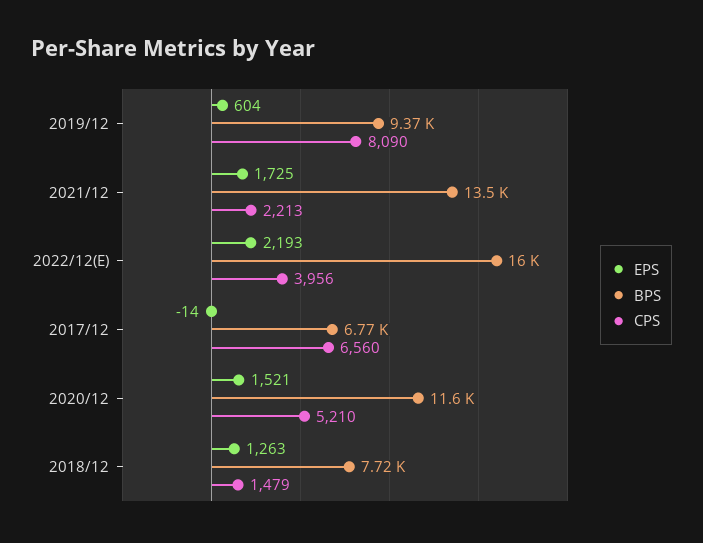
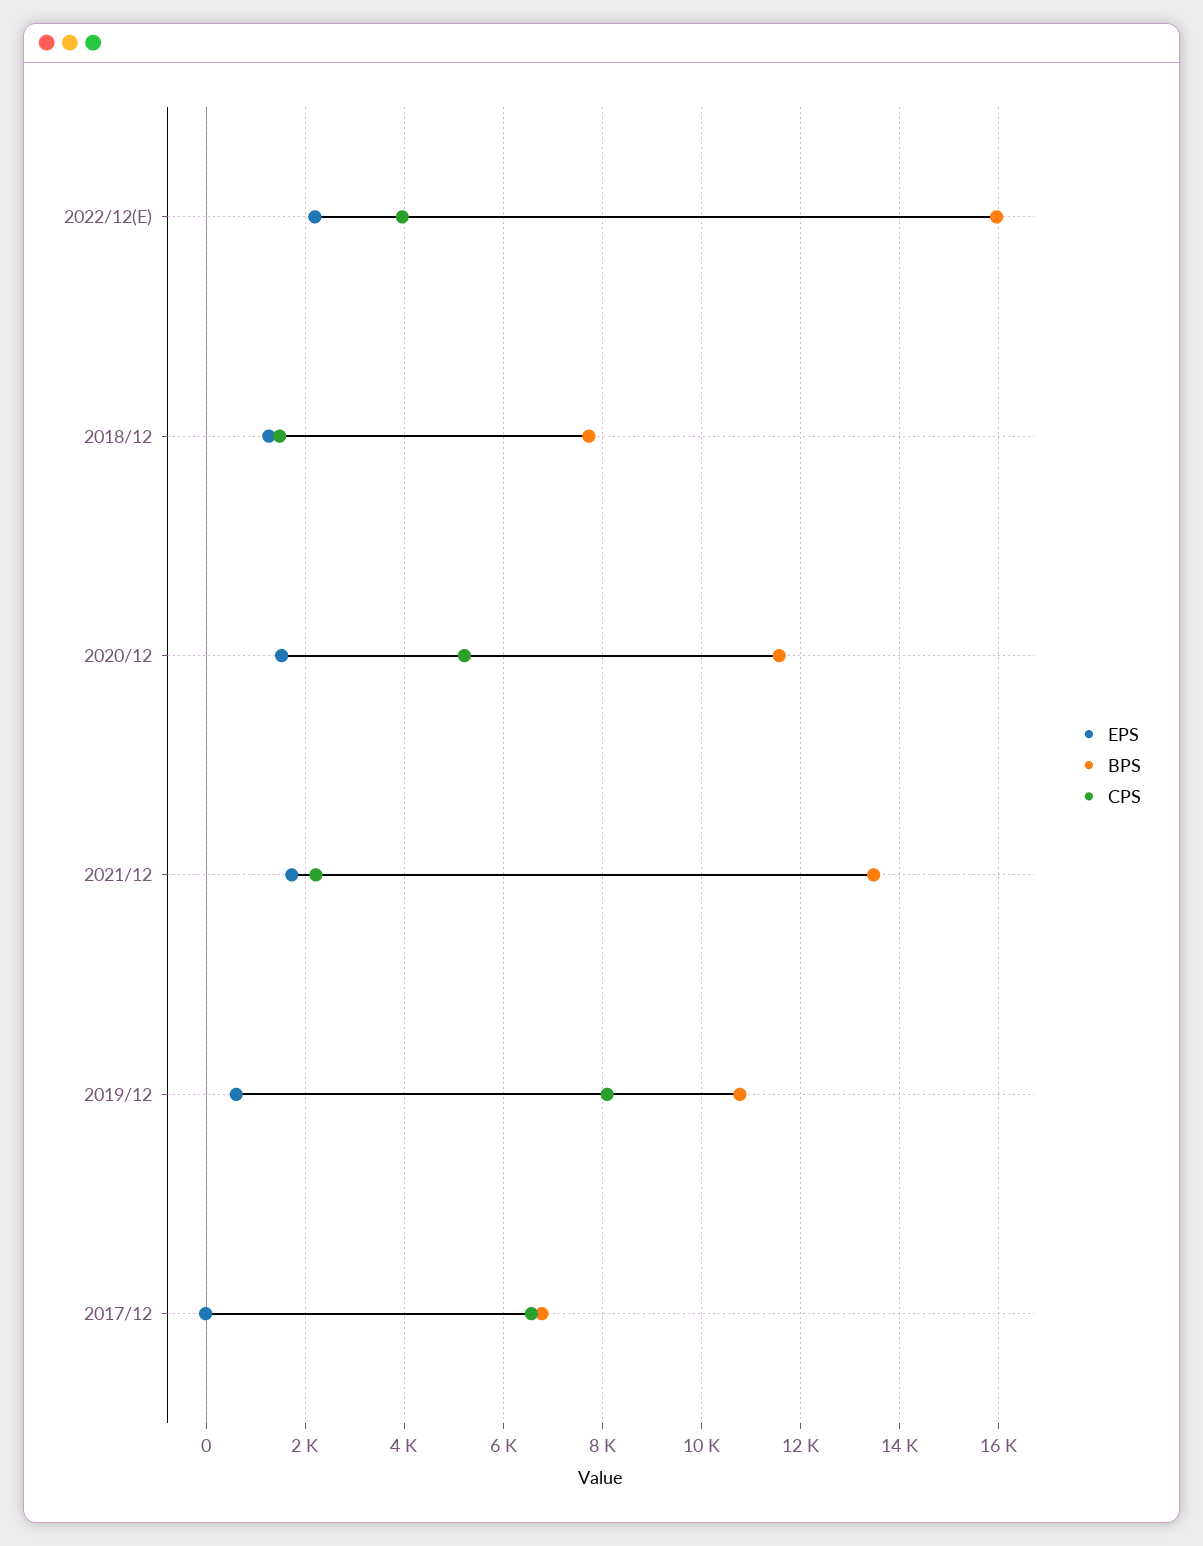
BPS, 2019/12: 9370 -> 10800

